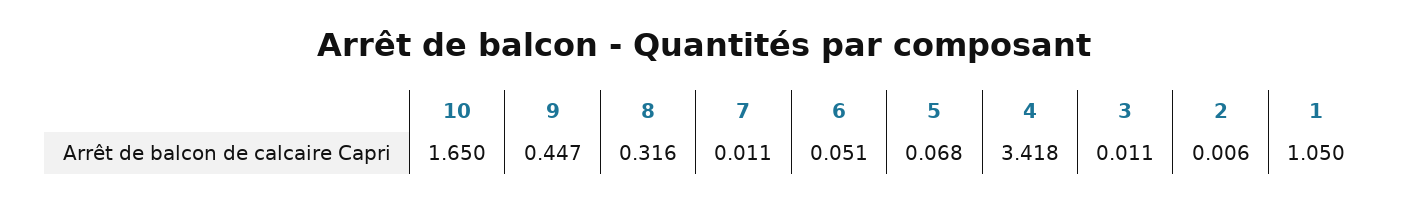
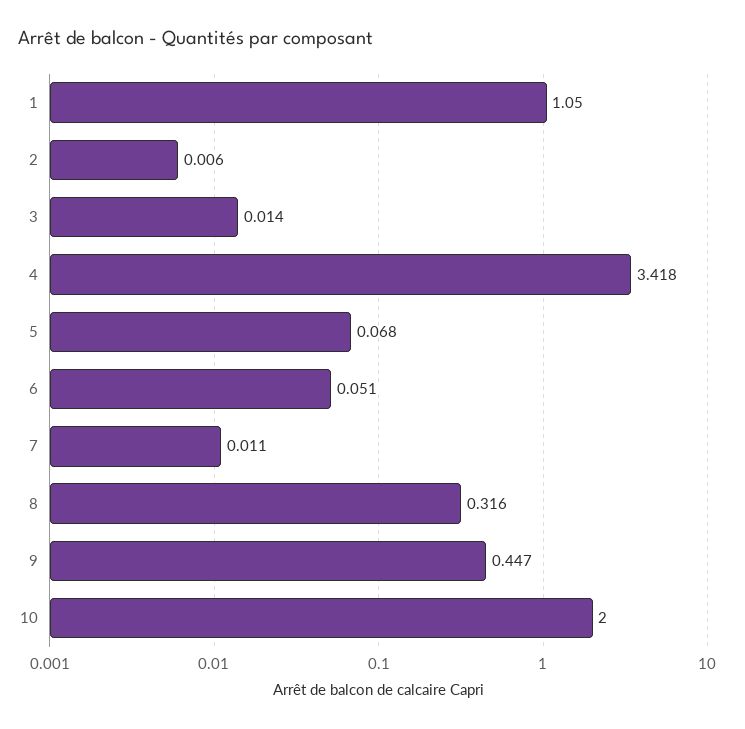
10: 1.65 -> 2
3: 0.011 -> 0.014

